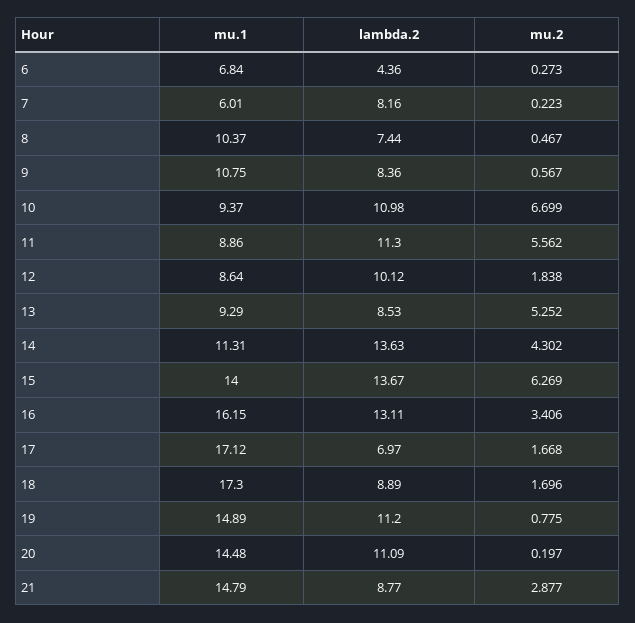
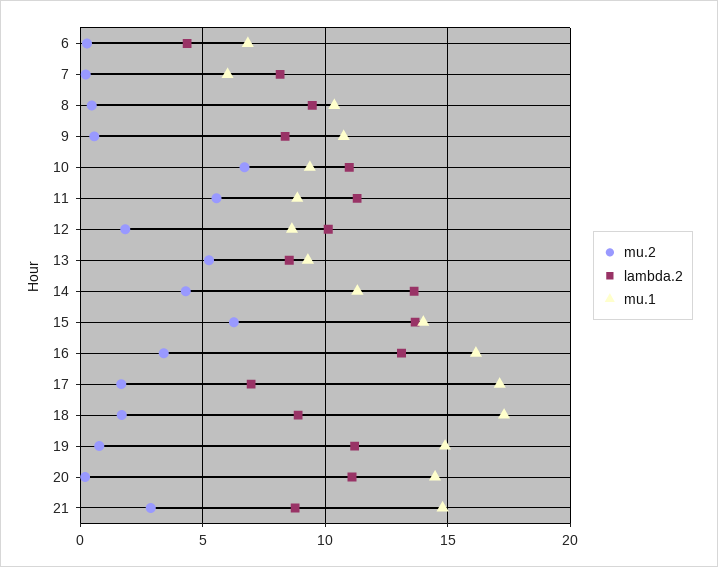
lambda.2, 8: 7.44 -> 9.5

